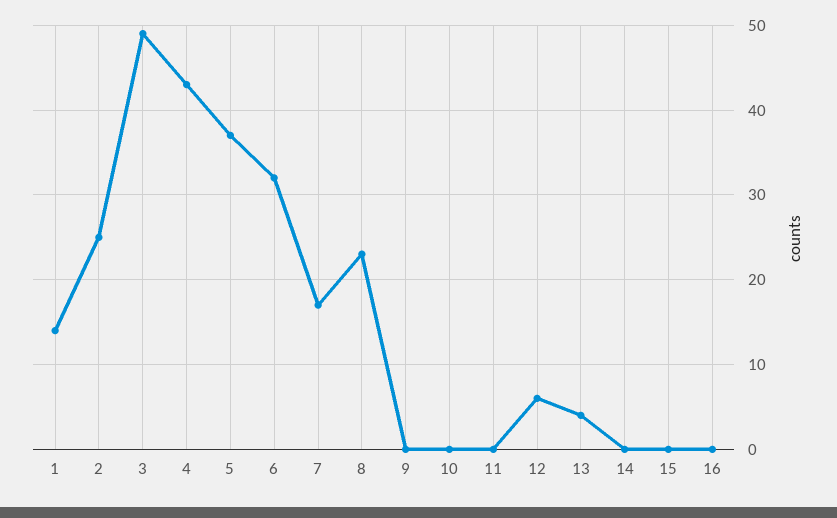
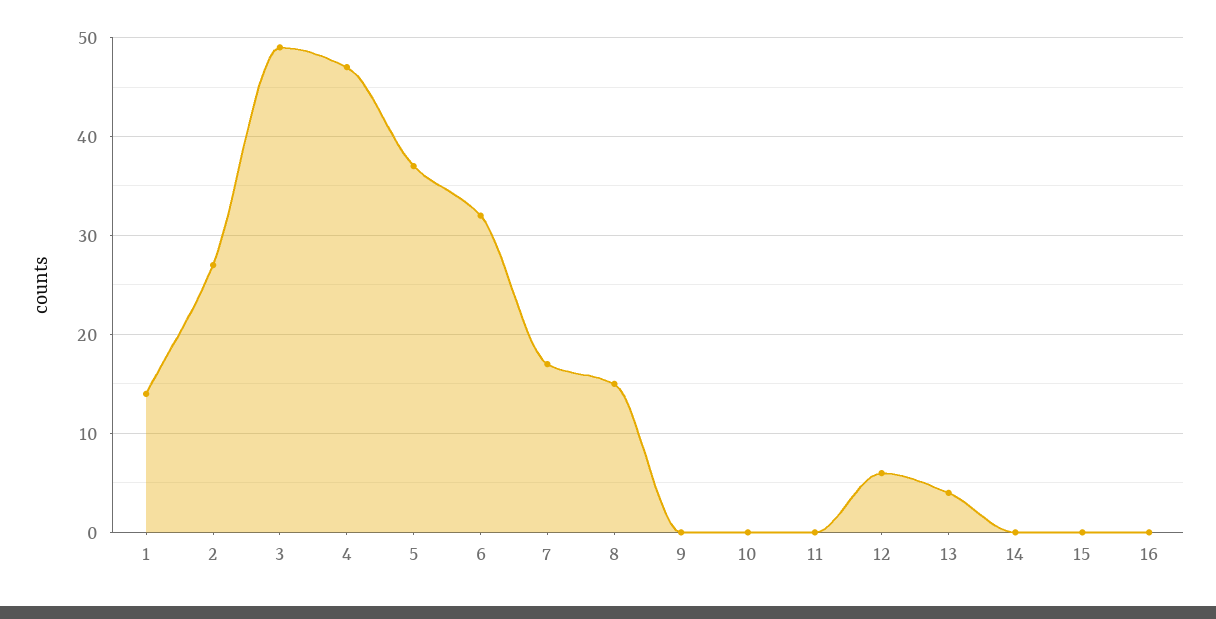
2: 25 -> 27
4: 43 -> 47
8: 23 -> 15

